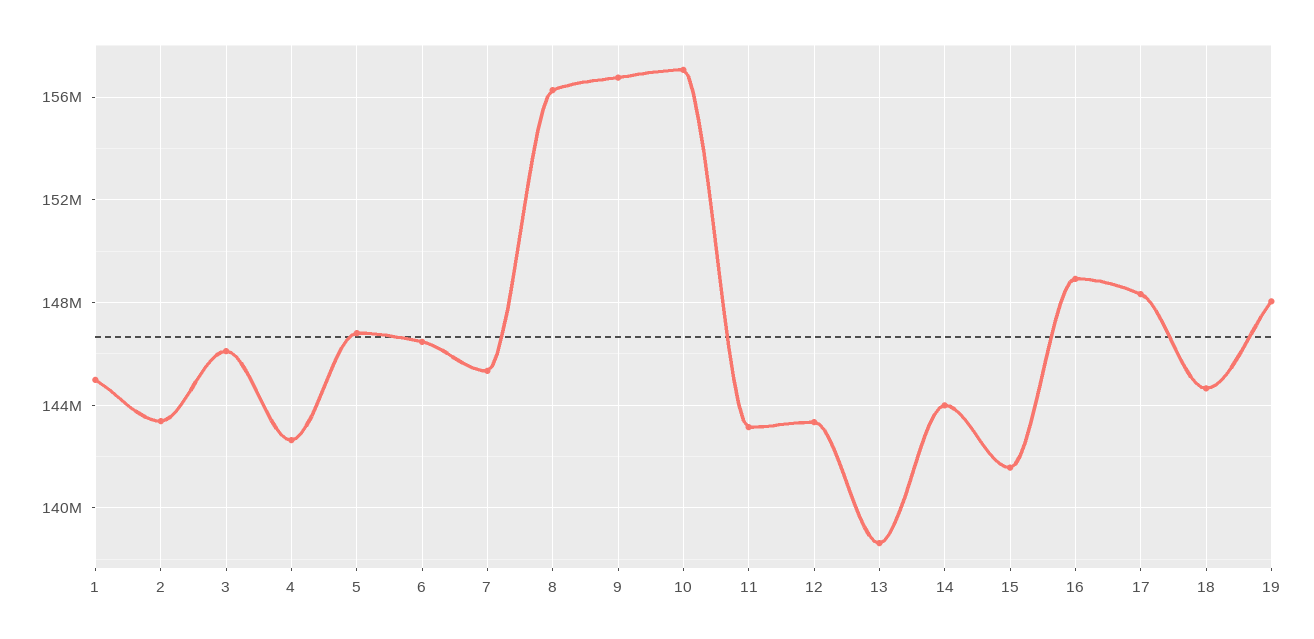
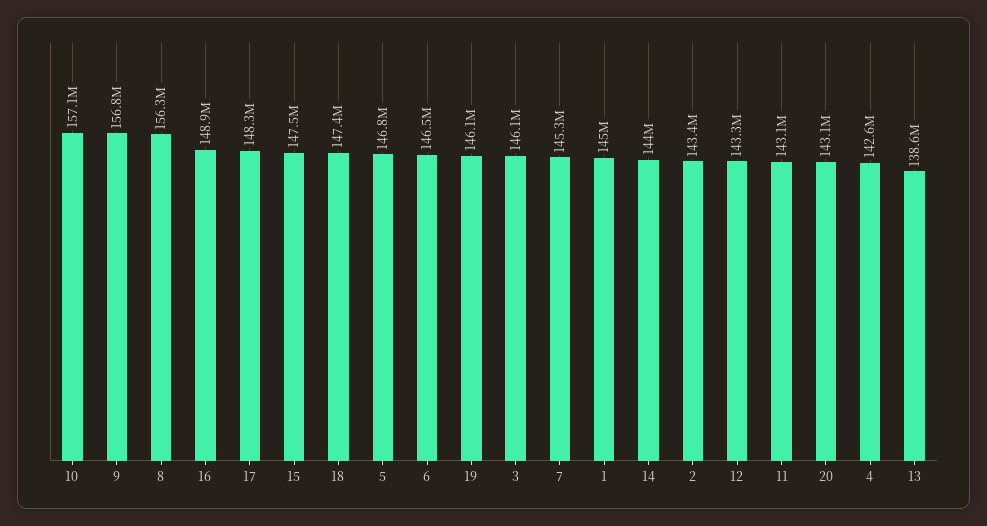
15: 141500000 -> 147500000
18: 144500000 -> 147400000
19: 148000000 -> 146100000
20: none -> 143100000

